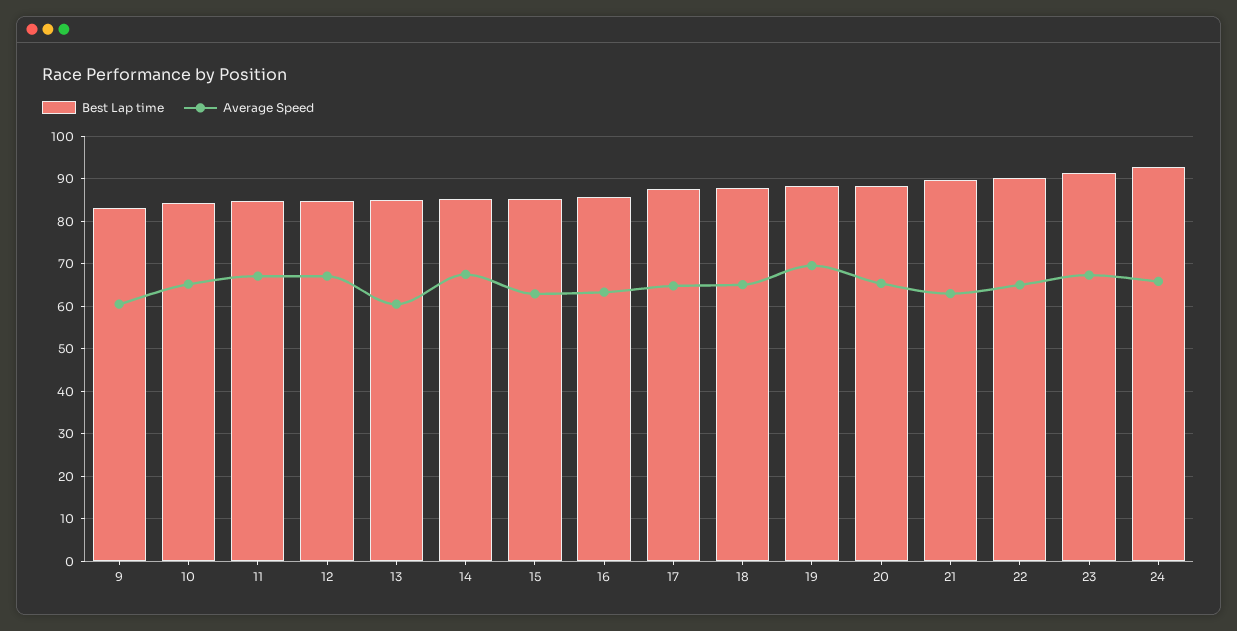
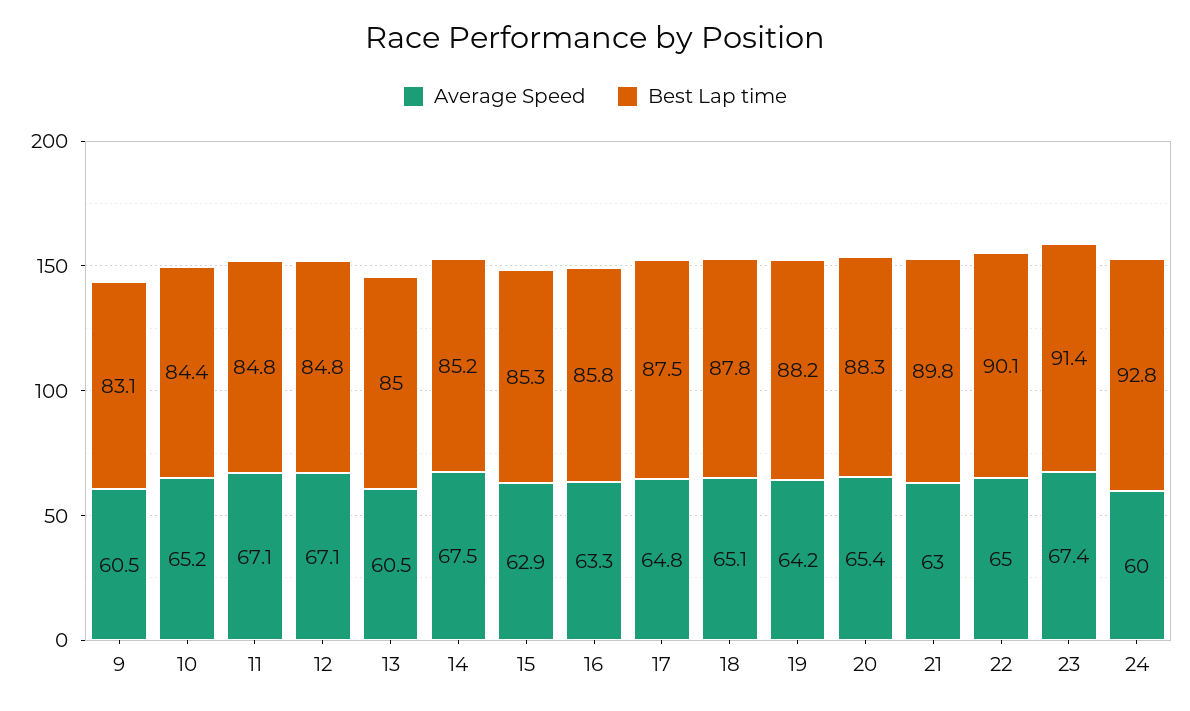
Average Speed, 19: 70 -> 64.2
Average Speed, 24: 66 -> 60

